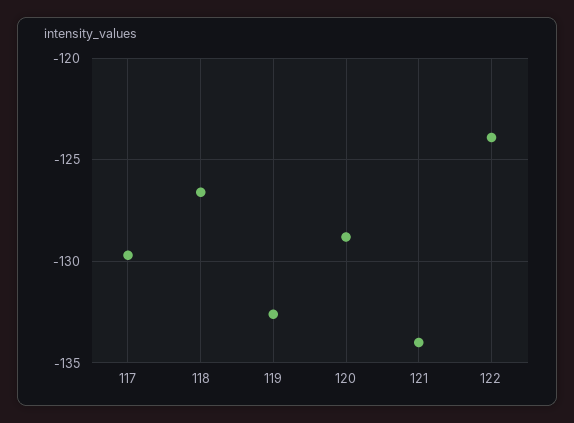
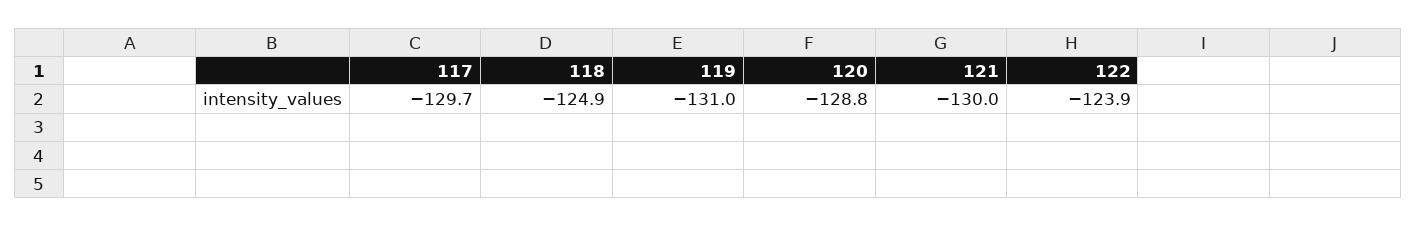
118: -126.5 -> -124.9
119: -132.5 -> -131
121: -134 -> -130

